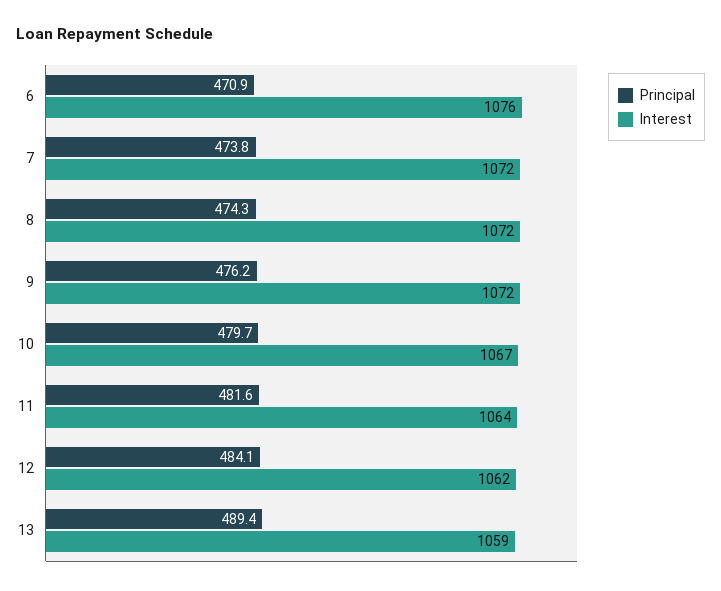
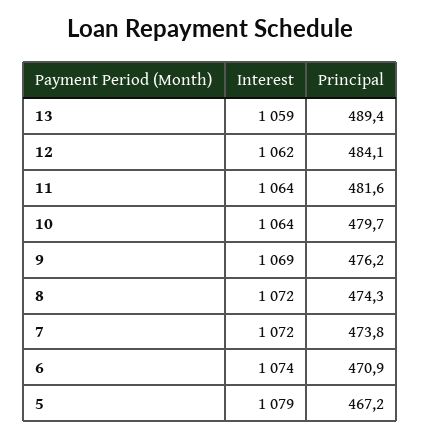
Interest, 6: 1076 -> 1074
Interest, 9: 1072 -> 1069
Interest, 10: 1067 -> 1064
Interest, 5: none -> 1079
Principal, 5: none -> 467.2

